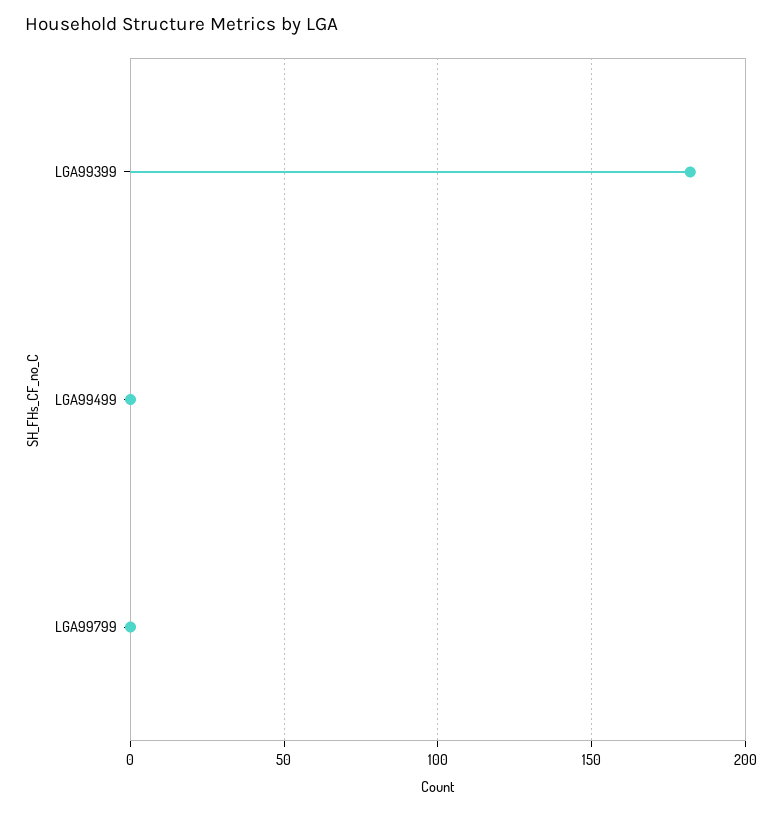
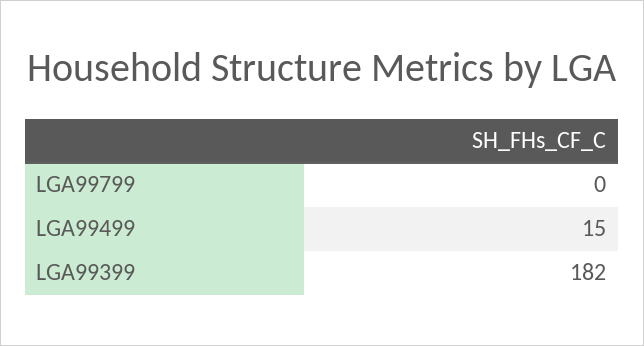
LGA99499: 0 -> 15

